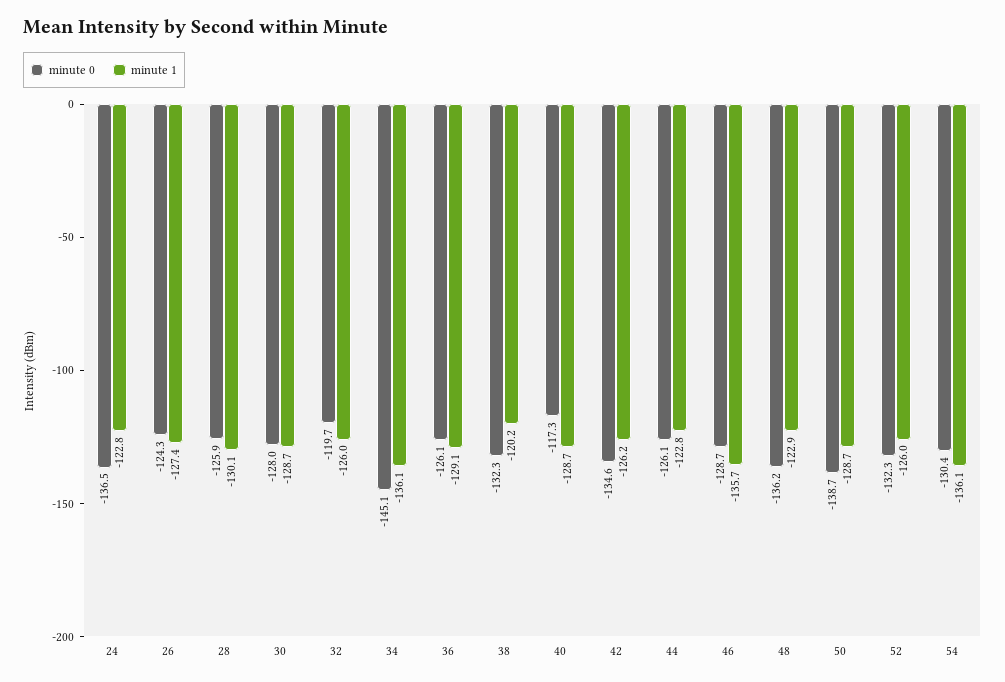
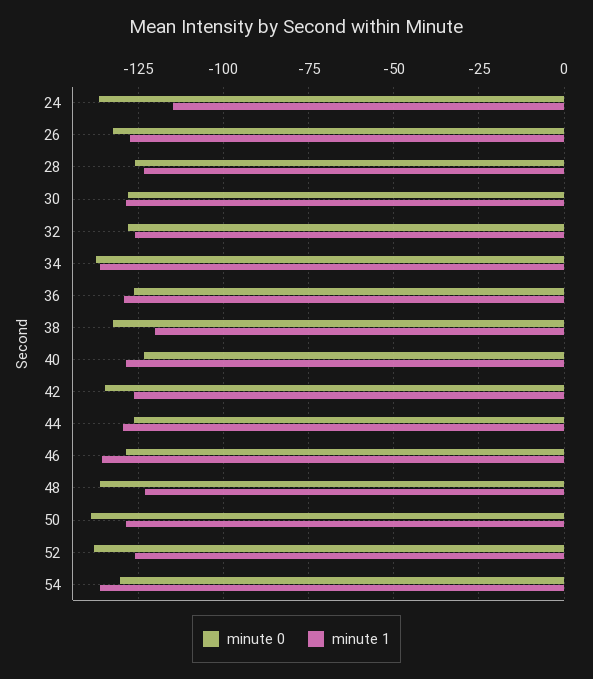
minute 1, 24: -122.8 -> -115
minute 0, 26: -124.3 -> -132.5
minute 1, 28: -130.1 -> -122.5
minute 0, 32: -119.7 -> -127.5
minute 0, 34: -145.1 -> -137.5
minute 0, 40: -117.3 -> -122.5
minute 1, 44: -122.8 -> -130
minute 0, 52: -132.3 -> -137.5

